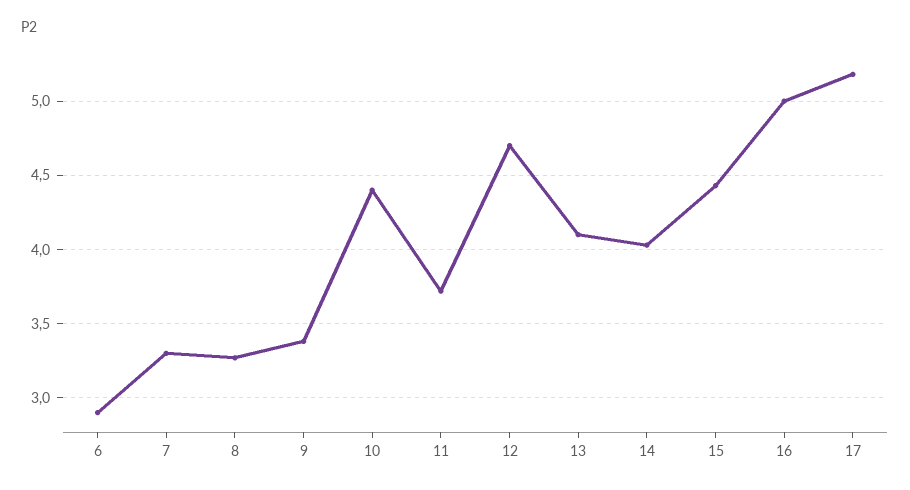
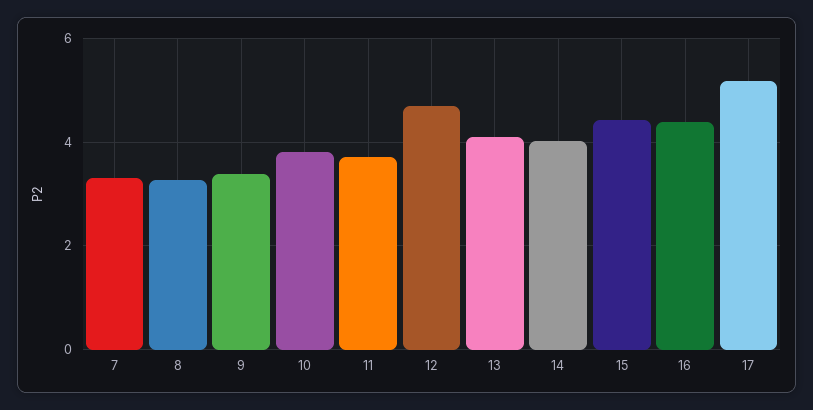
6: 2.9 -> none
10: 4.4 -> 3.8
16: 5 -> 4.4

